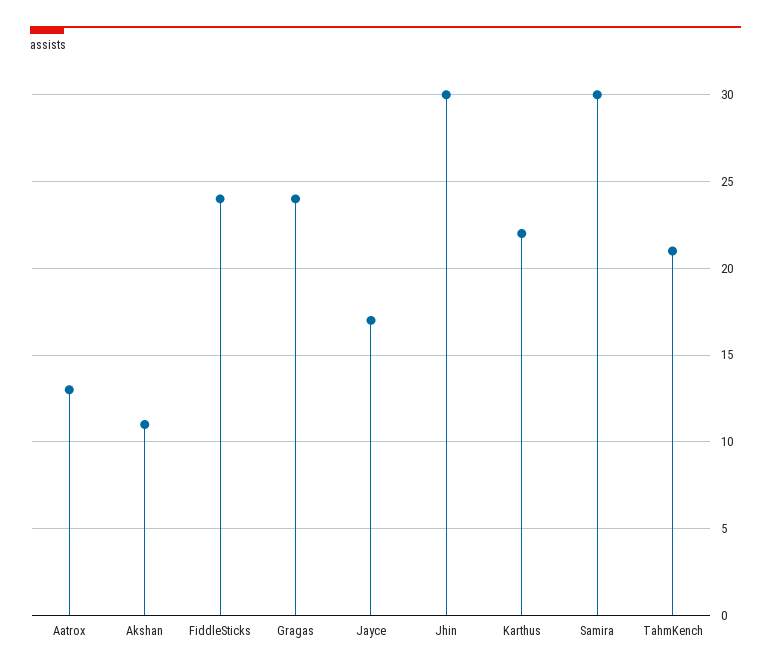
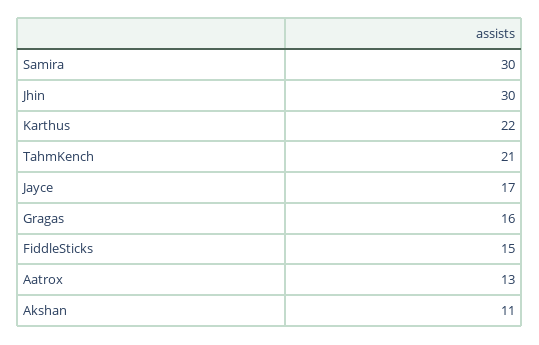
FiddleSticks: 24 -> 15
Gragas: 24 -> 16

